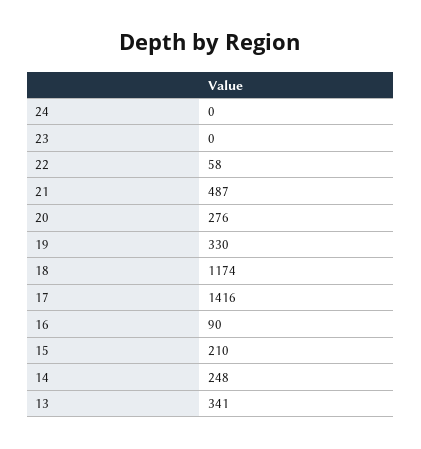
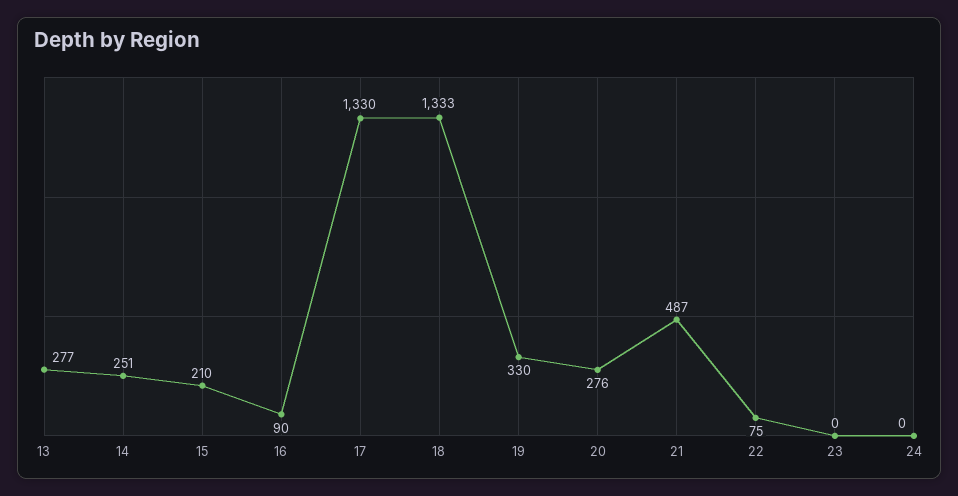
22: 58 -> 75
18: 1174 -> 1333
17: 1416 -> 1330
14: 248 -> 251
13: 341 -> 277

